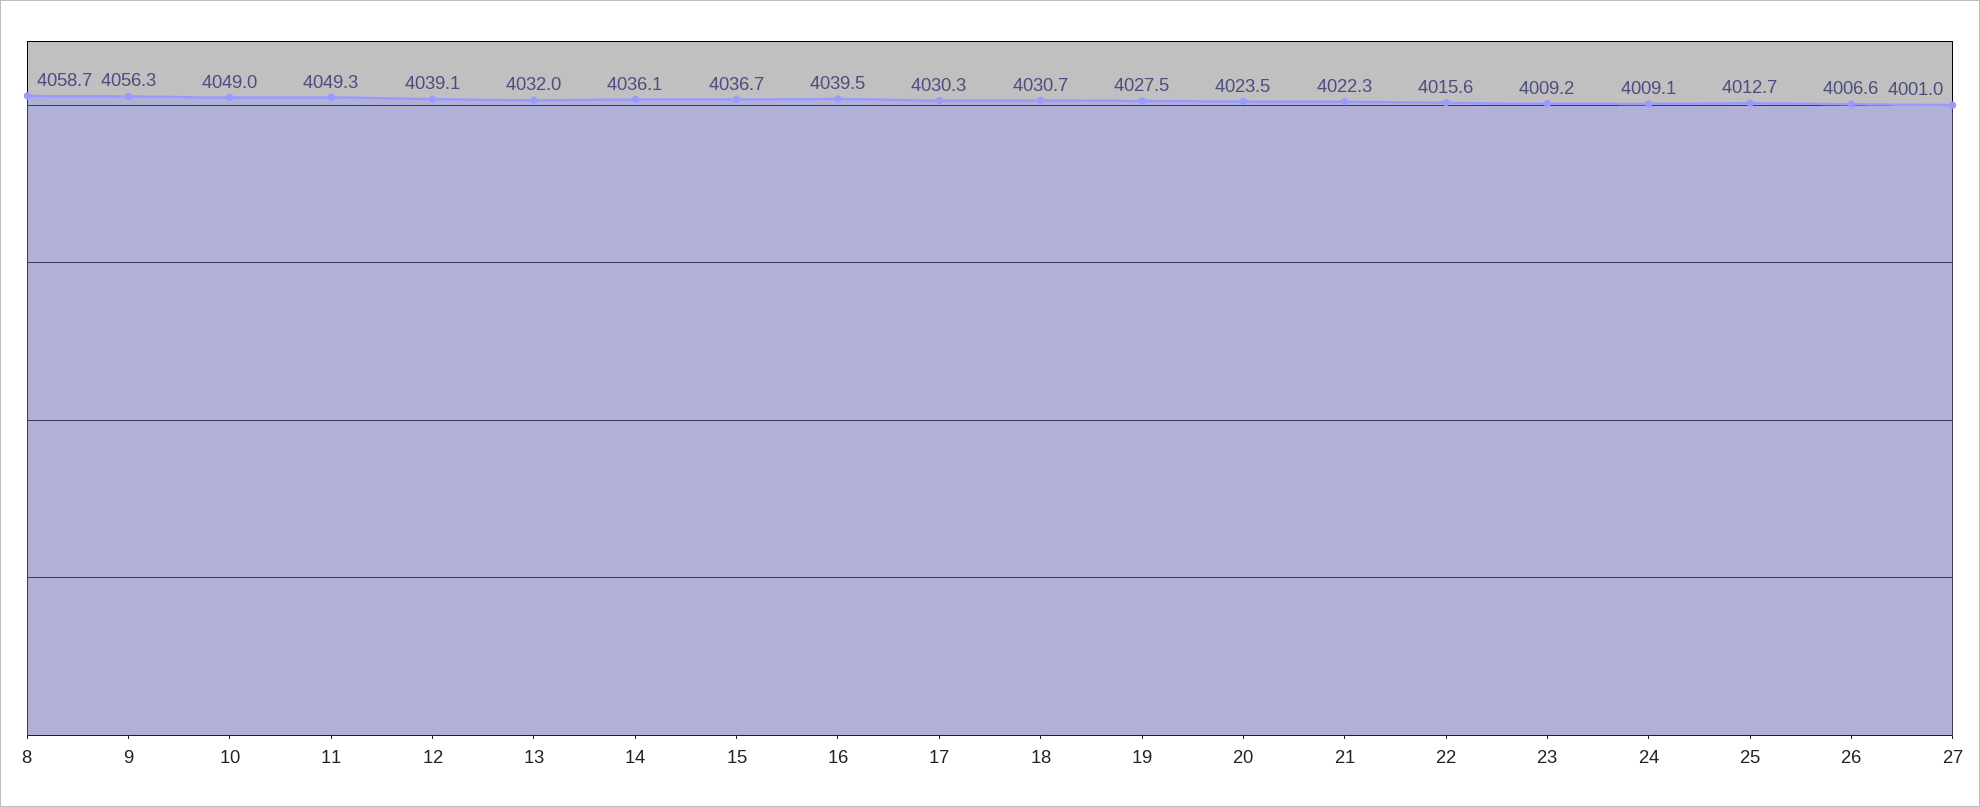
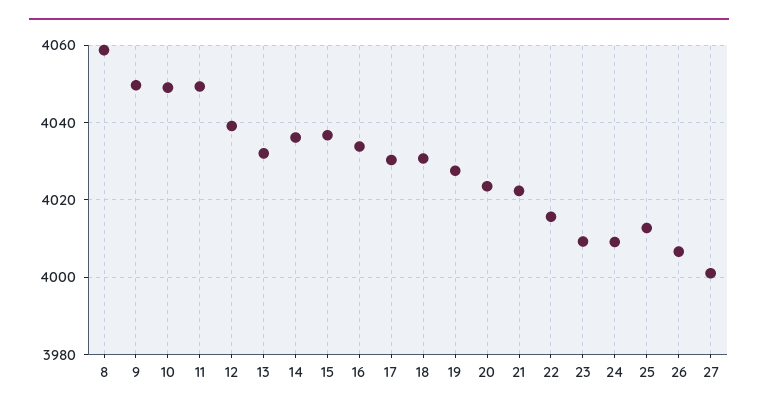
9: 4056.3 -> 4050
16: 4039.5 -> 4034

